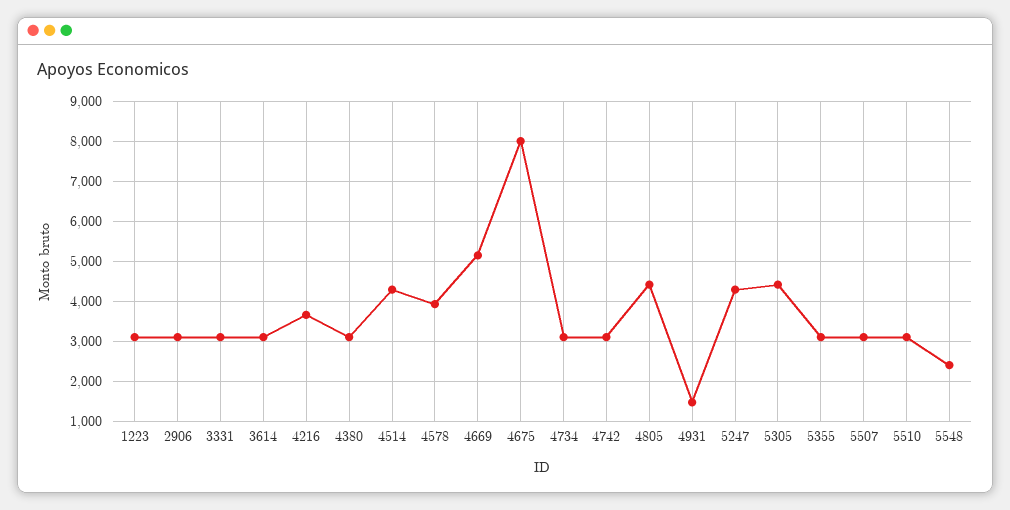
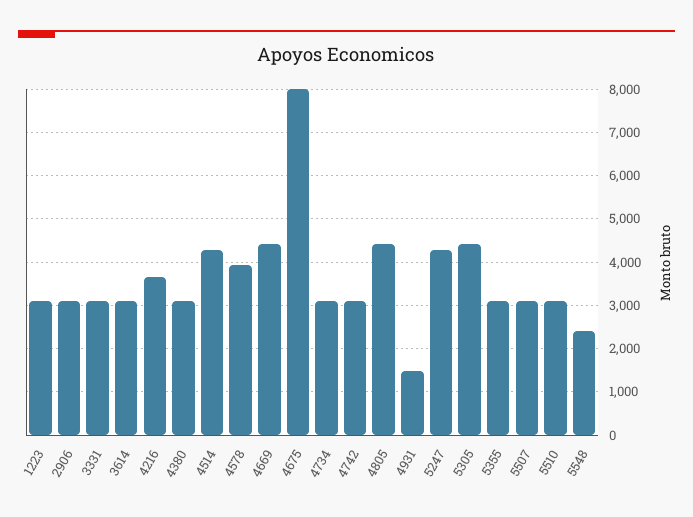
4669: 5200 -> 4400

